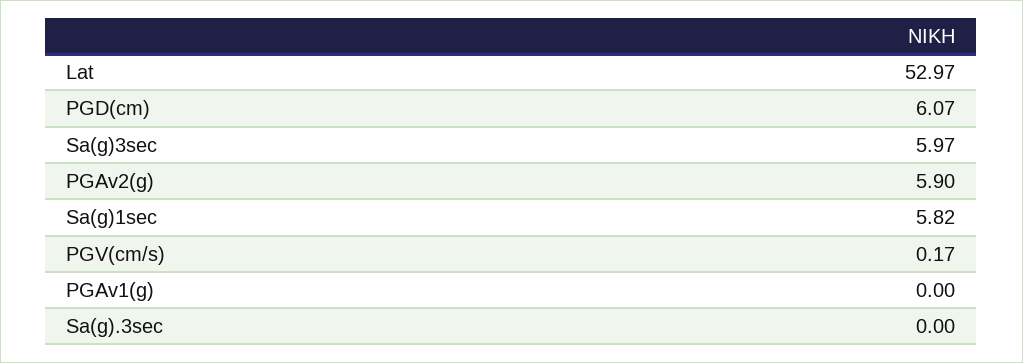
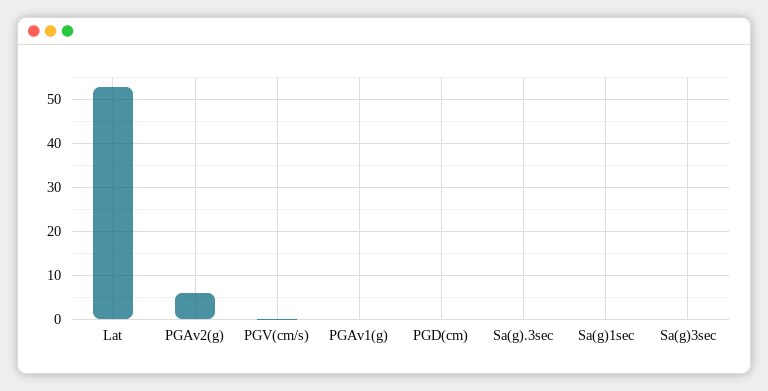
PGD(cm): 6.07 -> 0
Sa(g)3sec: 5.97 -> 0
Sa(g)1sec: 5.82 -> 0

